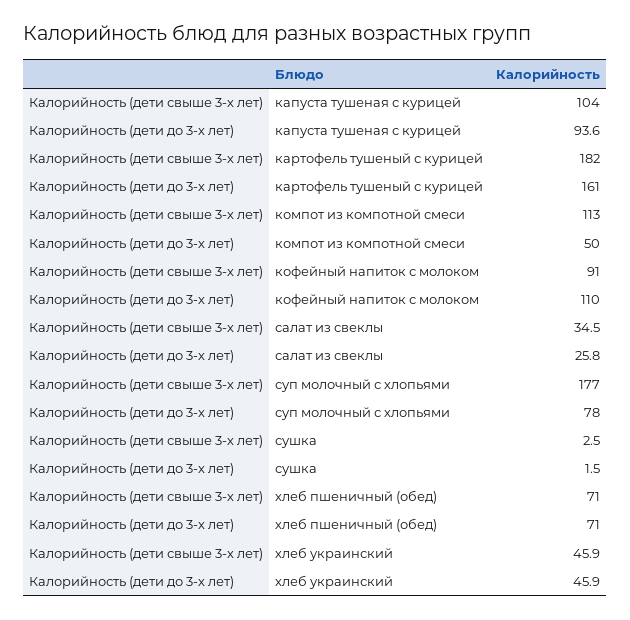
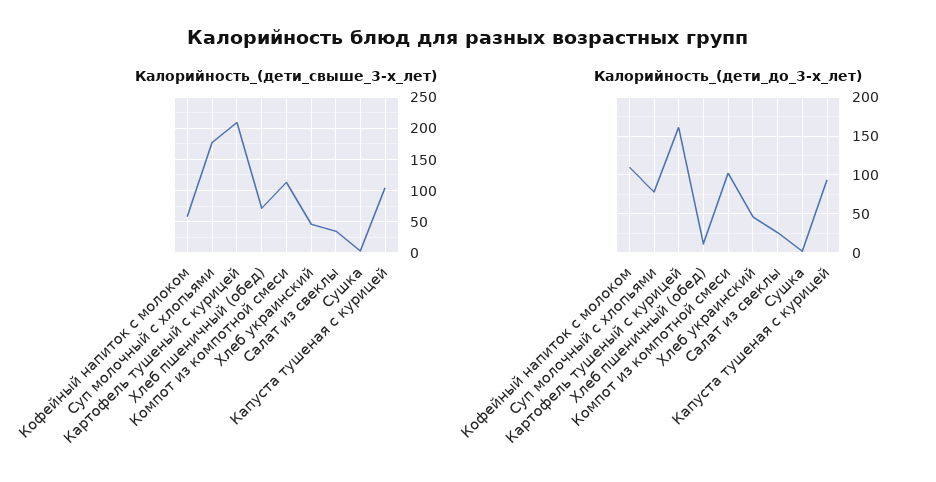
Калорийность (дети свыше 3-х лет), картофель тушеный с курицей: 182 -> 210
Калорийность (дети до 3-х лет), компот из компотной смеси: 50 -> 100
Калорийность (дети свыше 3-х лет), кофейный напиток с молоком: 91 -> 60
Калорийность (дети до 3-х лет), хлеб пшеничный (обед): 71 -> 10

